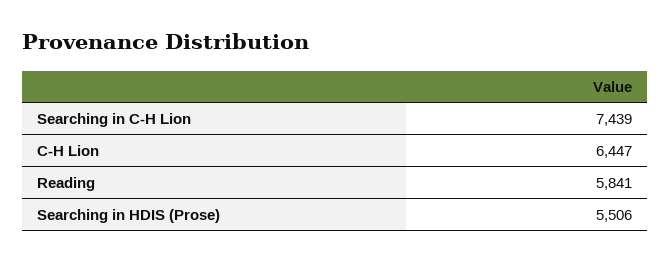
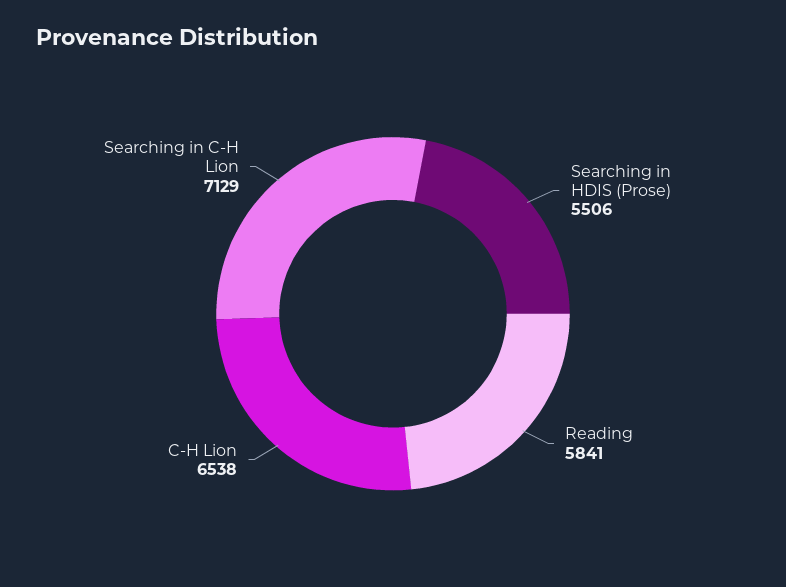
Searching in C-H Lion: 7439 -> 7129
C-H Lion: 6447 -> 6538

